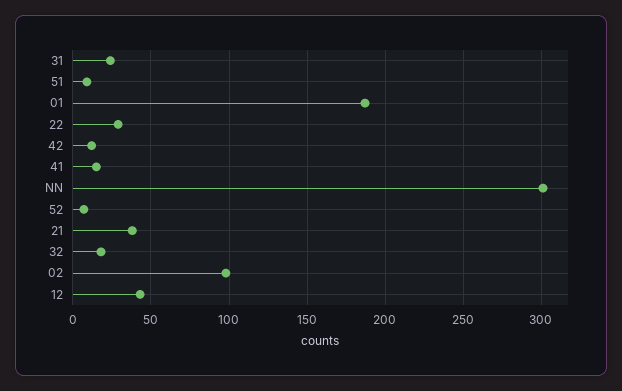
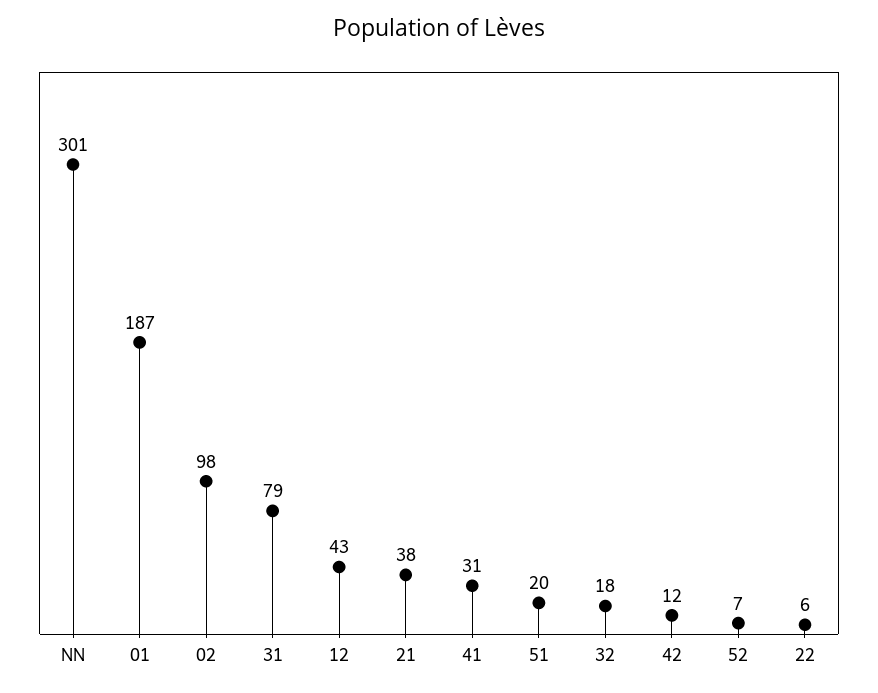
31: 25 -> 79
51: 10 -> 20
22: 30 -> 6
41: 15 -> 31

